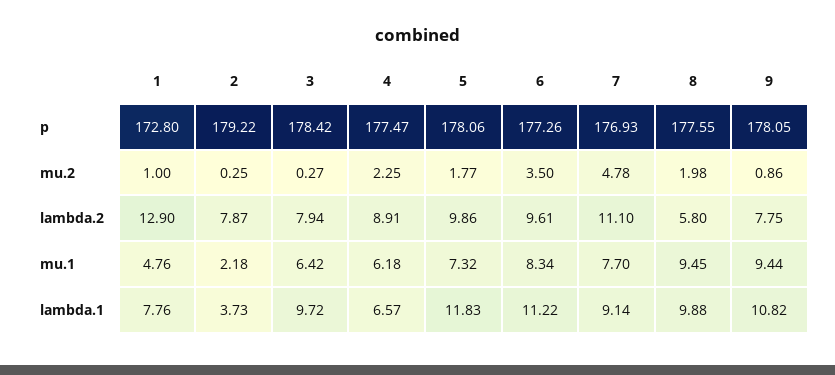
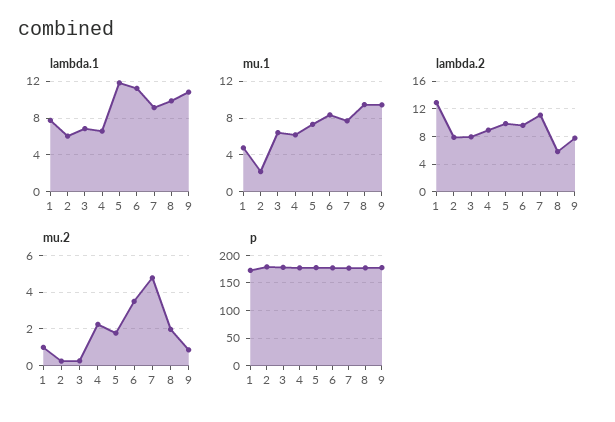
lambda.1, 2: 3.73 -> 6
lambda.1, 3: 9.72 -> 7

